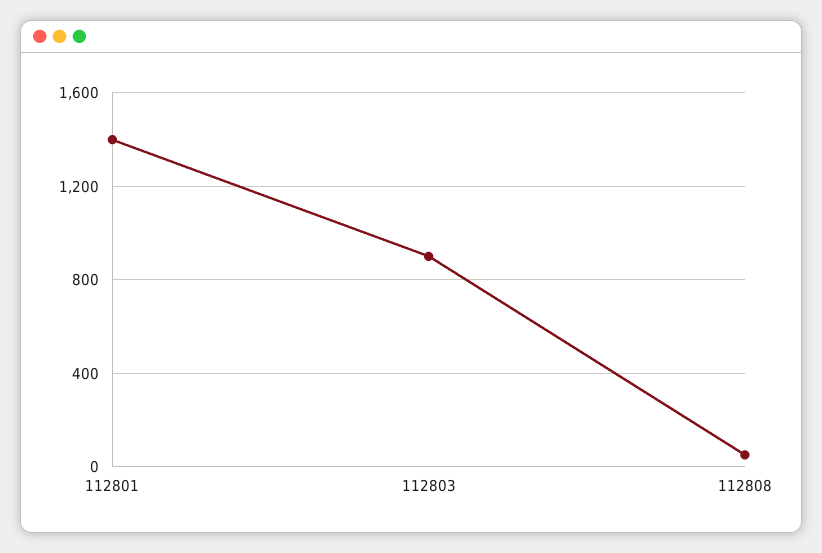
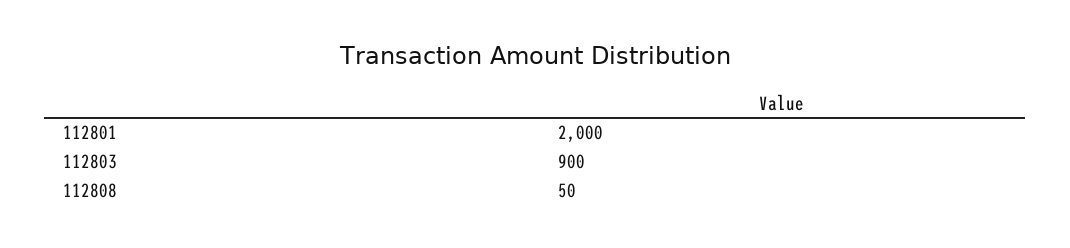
112801: 1400 -> 2000

